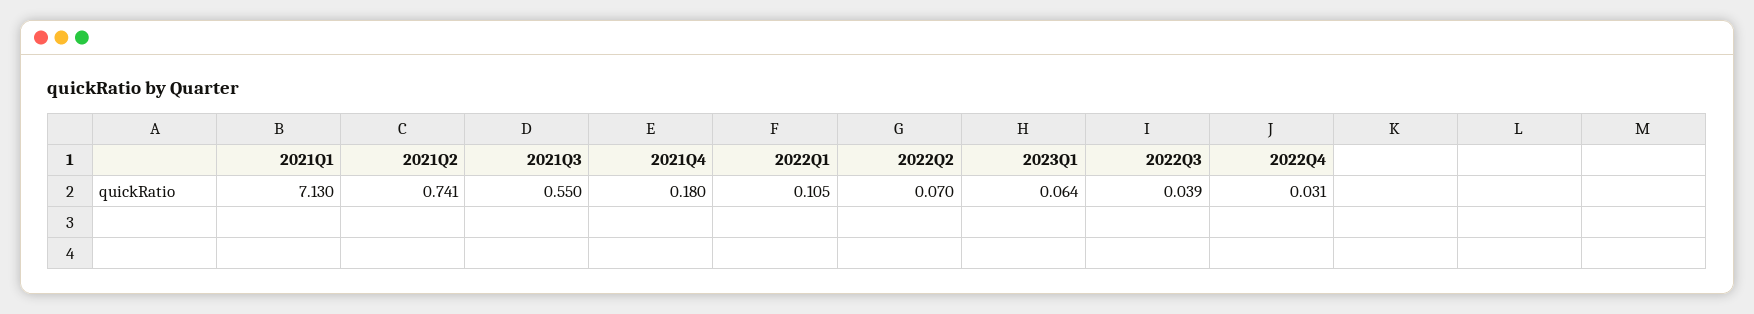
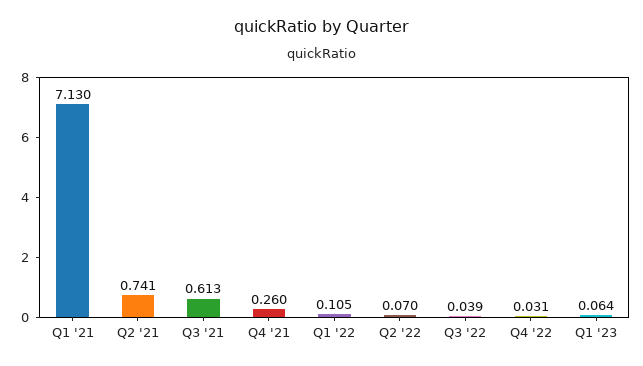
2021Q3: 0.55 -> 0.613
2021Q4: 0.18 -> 0.26

